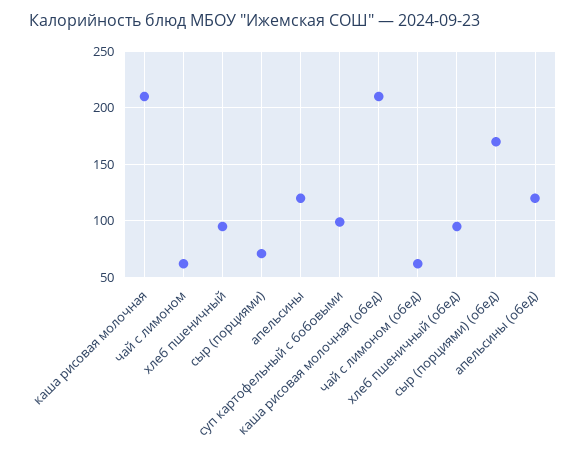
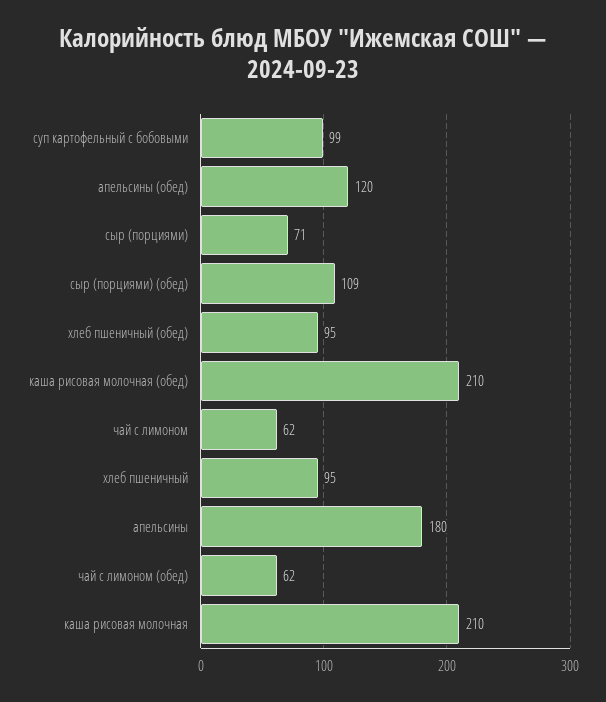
апельсины: 120 -> 180
сыр (порциями) (обед): 170 -> 109

